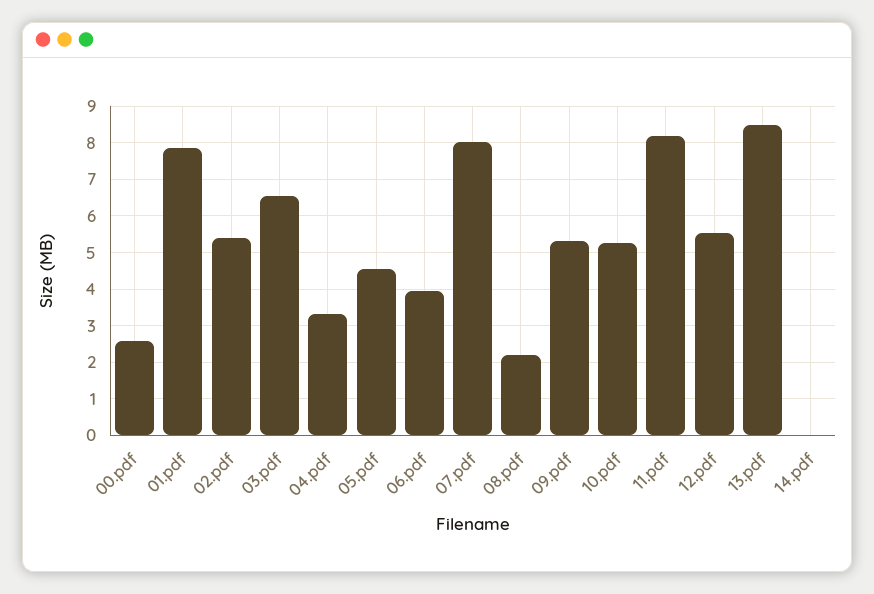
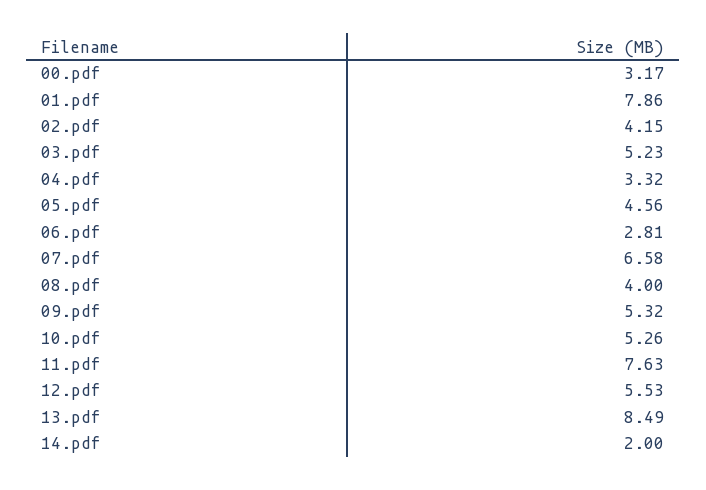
00.pdf: 2.6 -> 3.17
02.pdf: 5.4 -> 4.15
03.pdf: 6.6 -> 5.23
06.pdf: 4 -> 2.81
07.pdf: 8 -> 6.58
08.pdf: 2.2 -> 4
11.pdf: 8.2 -> 7.63
14.pdf: 0 -> 2

